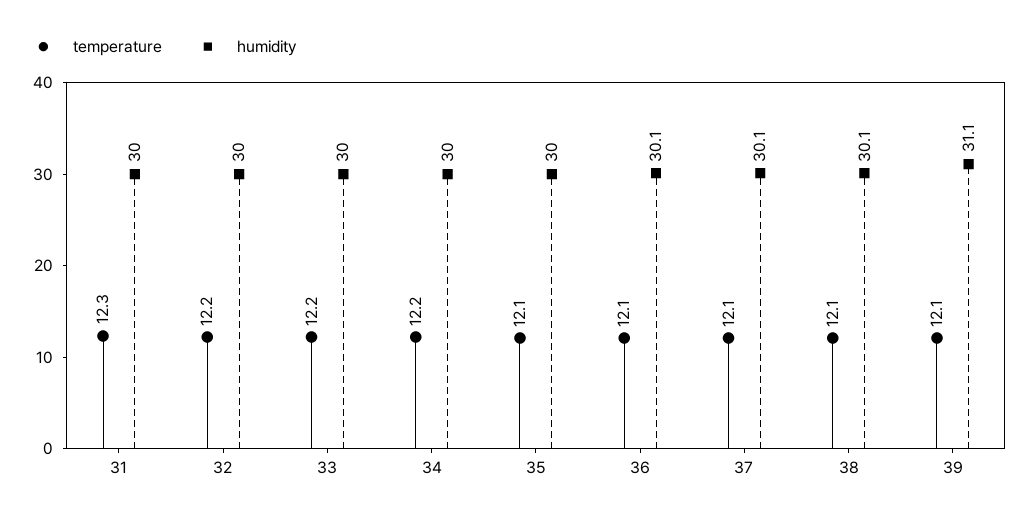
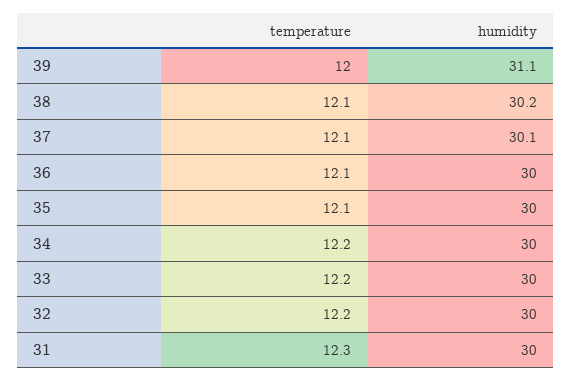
humidity, 36: 30.1 -> 30
humidity, 38: 30.1 -> 30.2
temperature, 39: 12.1 -> 12

